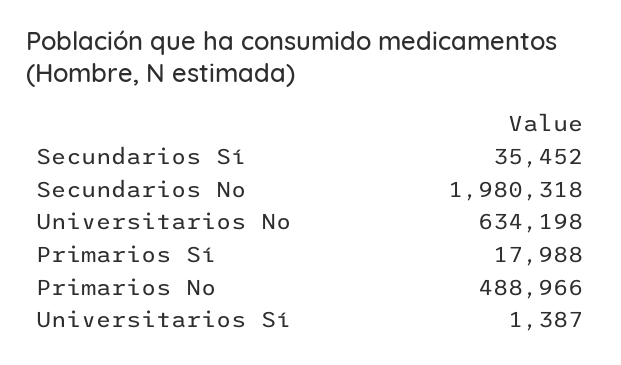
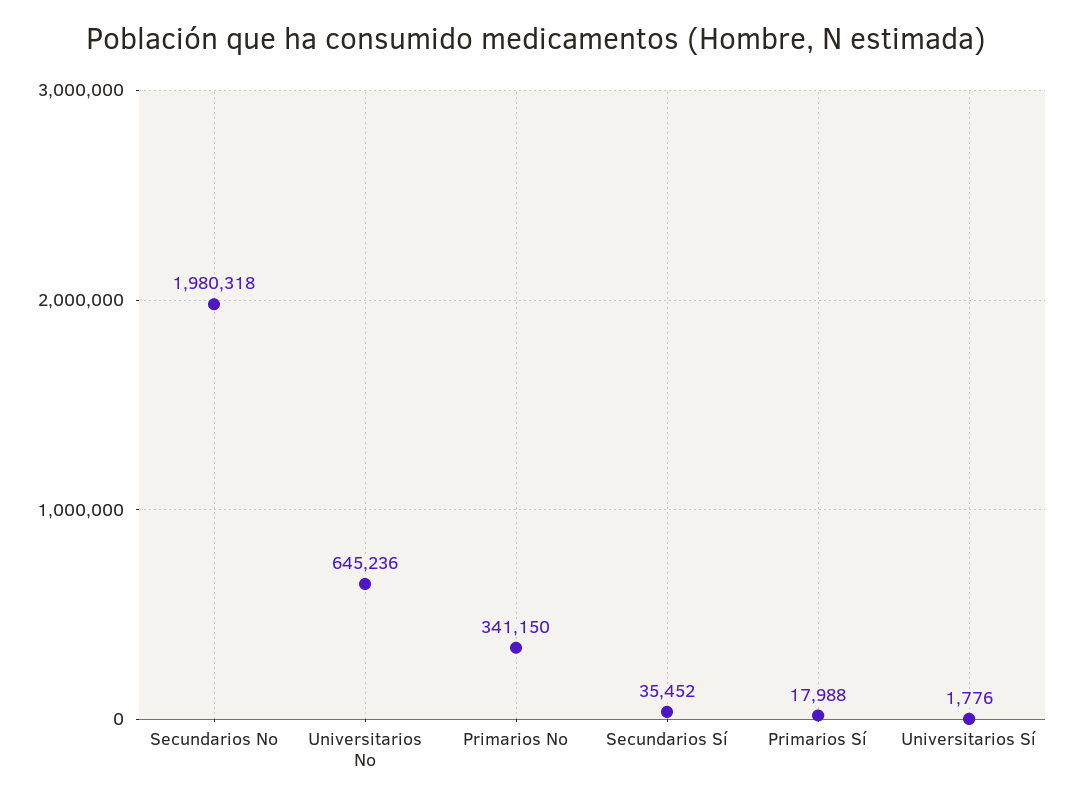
Universitarios No: 634198 -> 645236
Primarios No: 488966 -> 341150
Universitarios Sí: 1387 -> 1776

